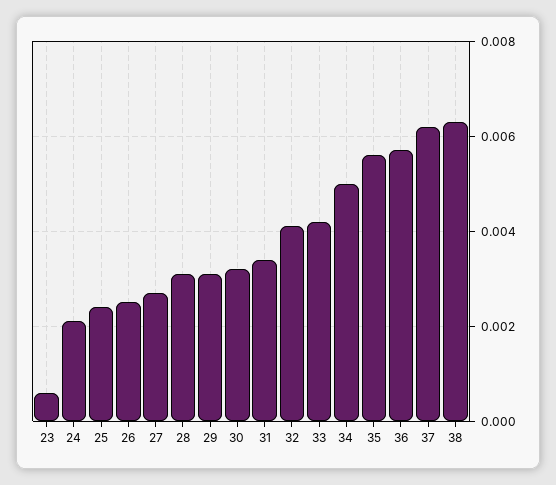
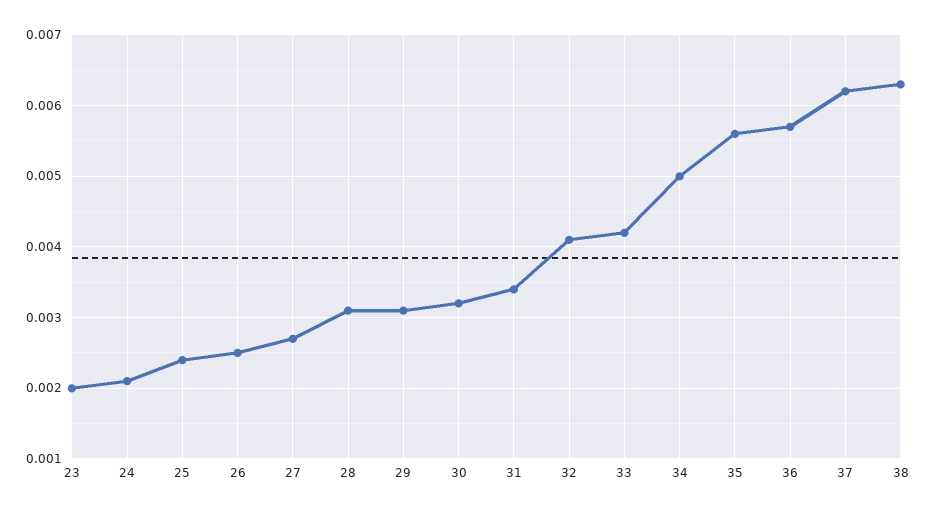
23: 0.0005 -> 0.002

